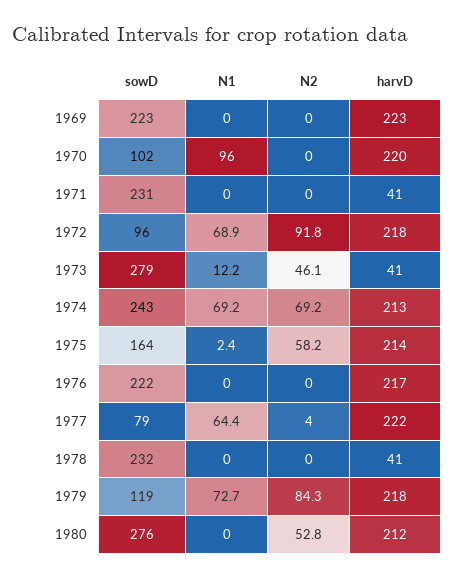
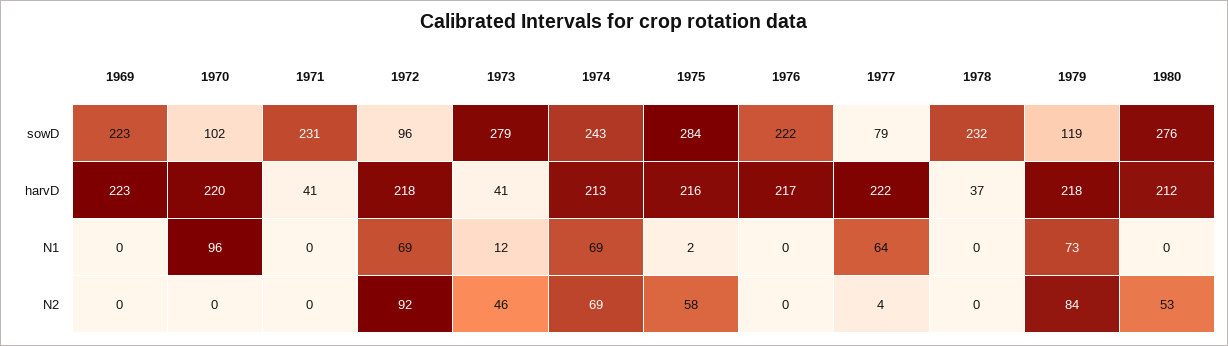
sowD, 1975: 164 -> 284
harvD, 1975: 214 -> 216
harvD, 1978: 41 -> 37

